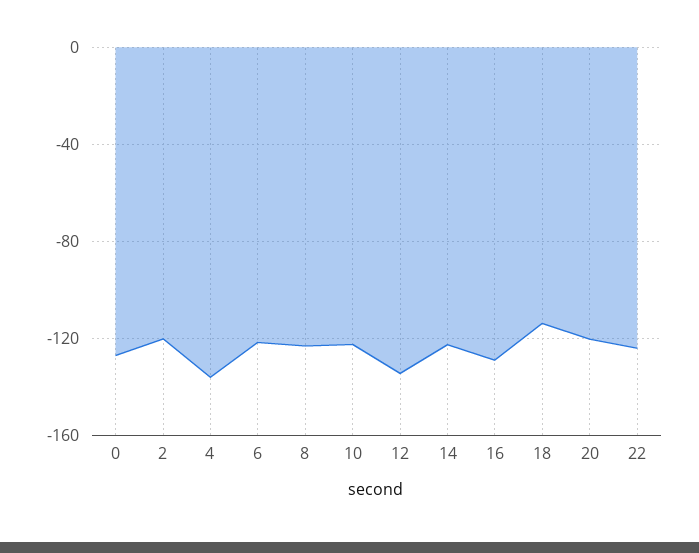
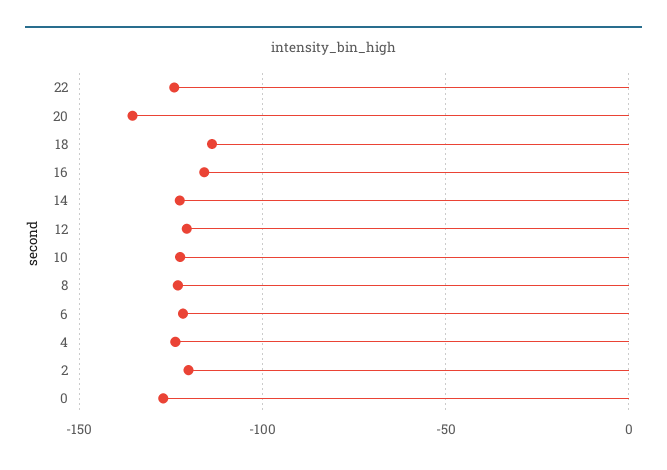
4: -135 -> -125
12: -135 -> -120
16: -130 -> -115
20: -120 -> -135

